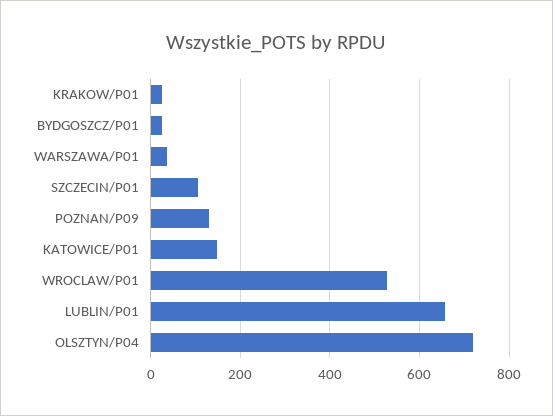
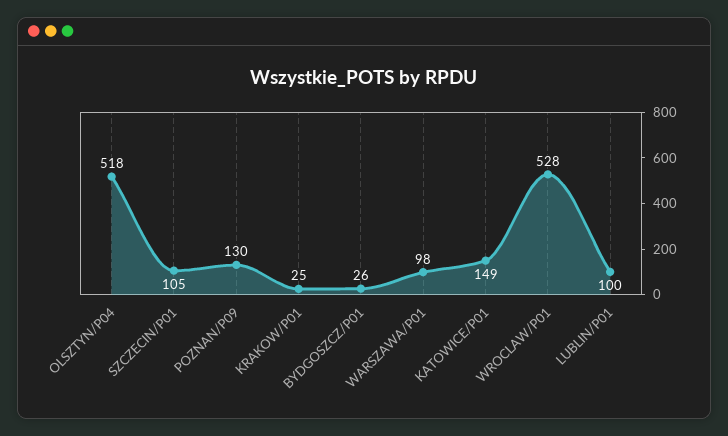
WARSZAWA/P01: 40 -> 98
LUBLIN/P01: 660 -> 100
OLSZTYN/P04: 720 -> 518

